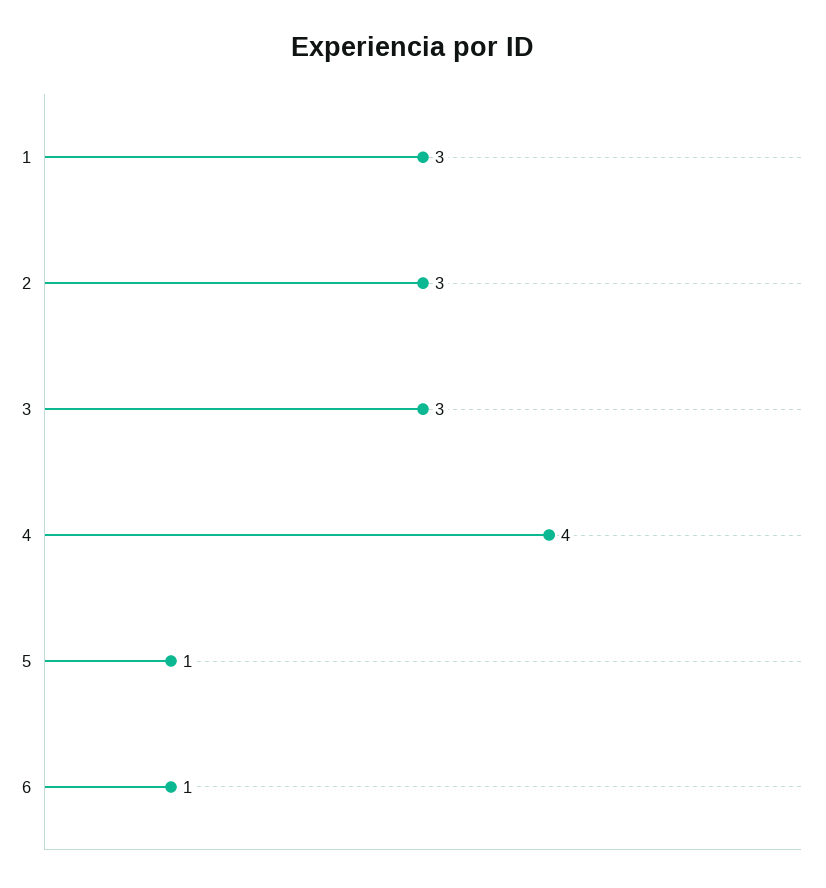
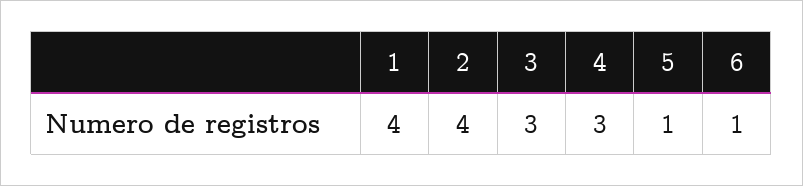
1: 3 -> 4
2: 3 -> 4
4: 4 -> 3

